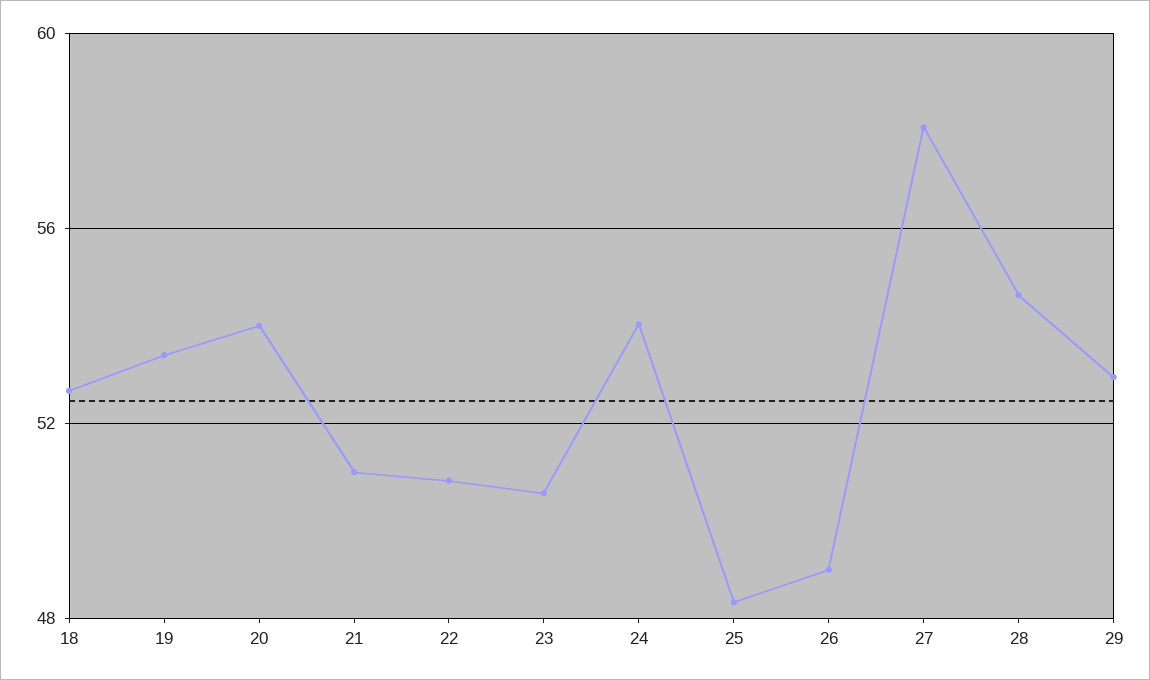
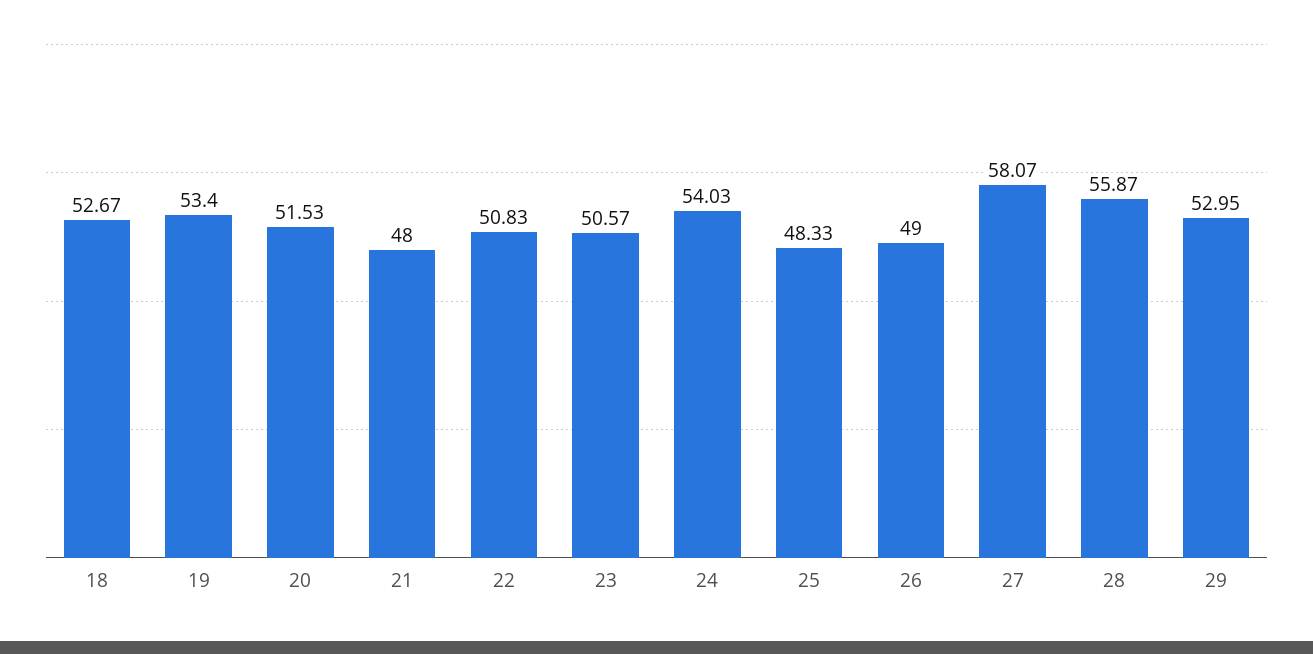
20: 54 -> 51.53
21: 51 -> 48
28: 54.5 -> 55.87

